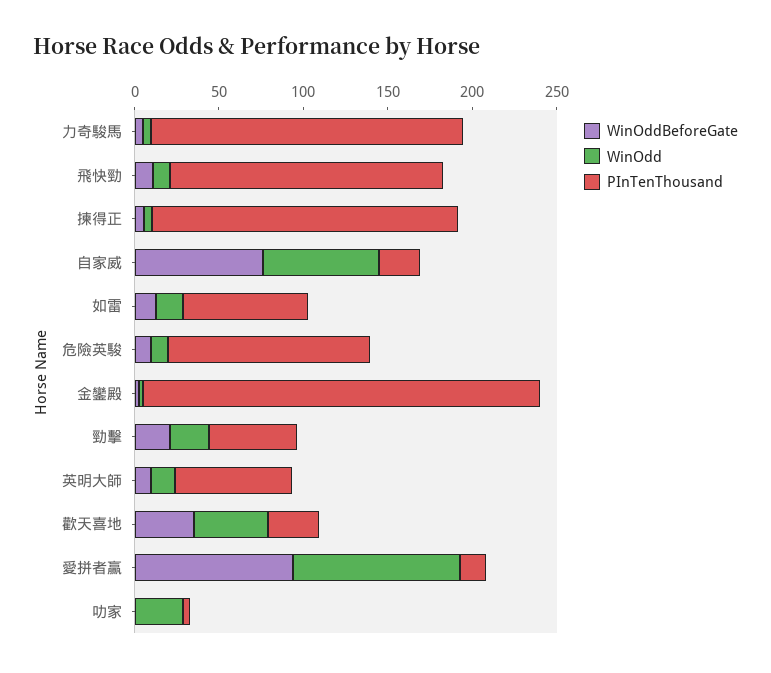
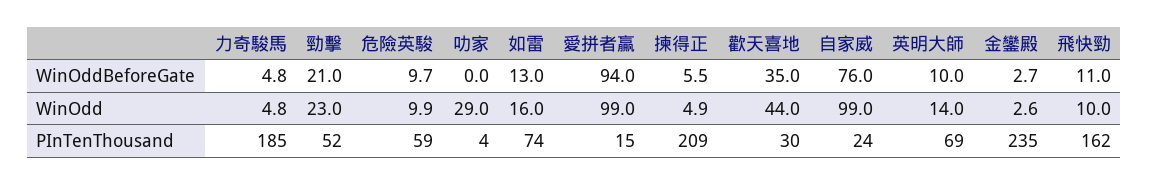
PInTenThousand, 揀得正: 180 -> 209
WinOdd, 自家威: 70 -> 99
PInTenThousand, 危險英駿: 120 -> 59

